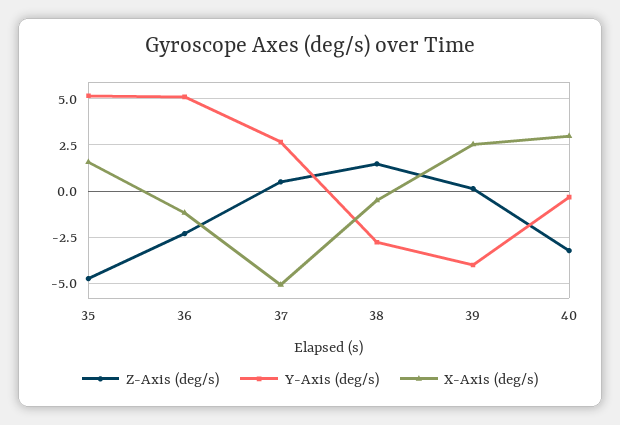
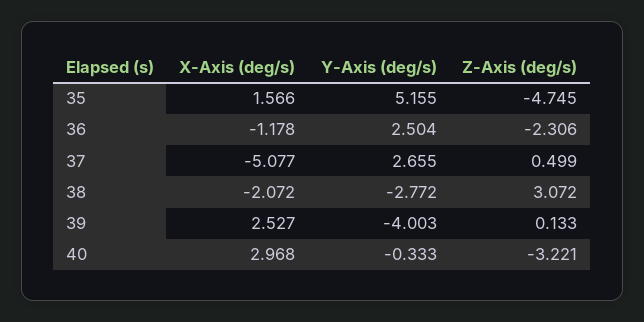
Y-Axis (deg/s), 36: 5 -> 2.504
Z-Axis (deg/s), 38: 1.5 -> 3.072
X-Axis (deg/s), 38: -0.5 -> -2.072

